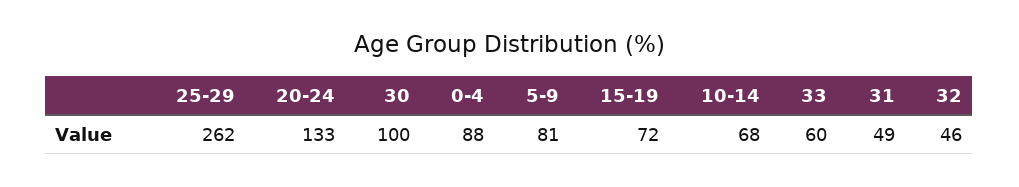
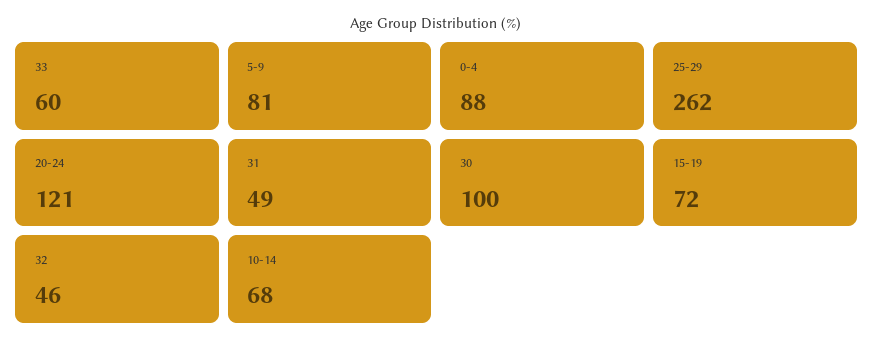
20-24: 133 -> 121

